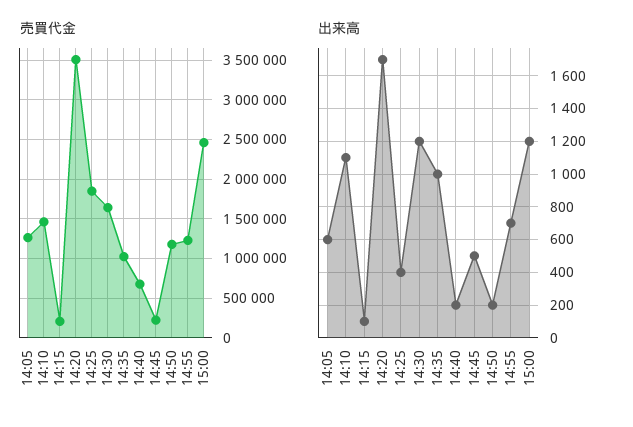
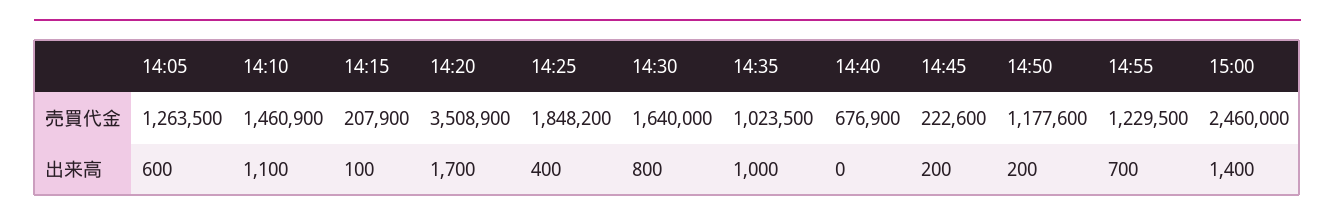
出来高, 14:30: 1200 -> 800
出来高, 14:40: 200 -> 0
出来高, 14:45: 500 -> 200
出来高, 15:00: 1200 -> 1400

